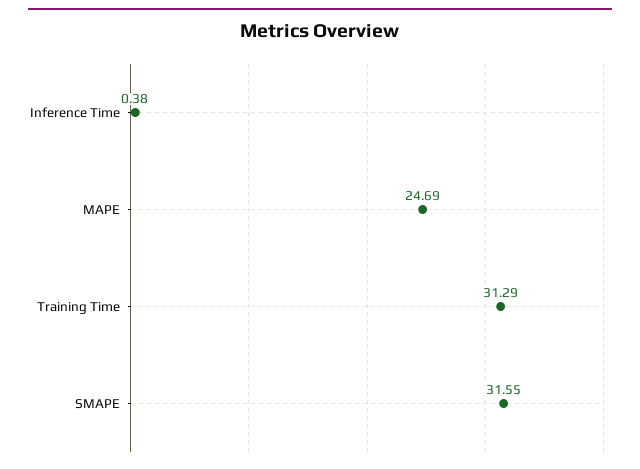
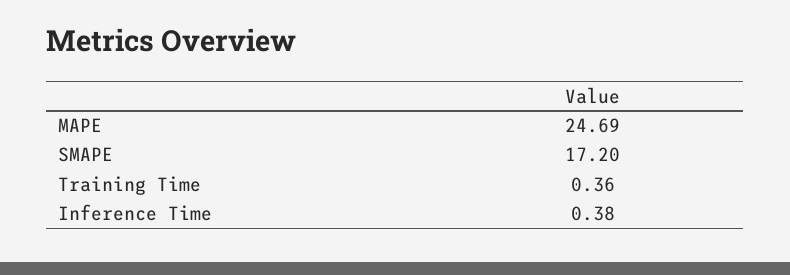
Training Time: 31.29 -> 0.36
SMAPE: 31.55 -> 17.2

